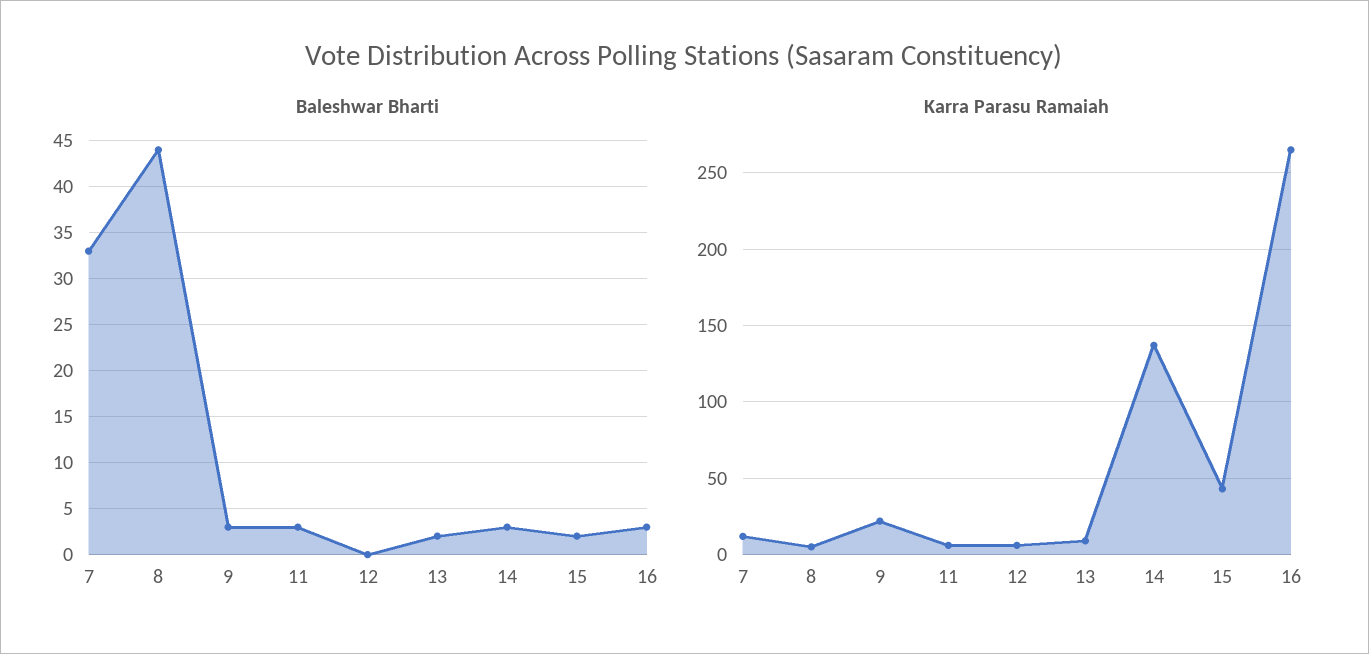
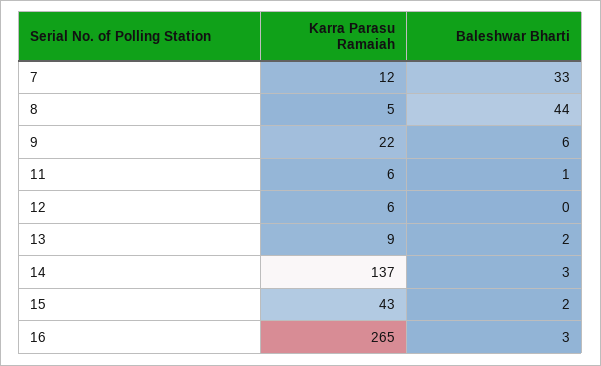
Baleshwar Bharti, 9: 3 -> 6
Baleshwar Bharti, 11: 3 -> 1

